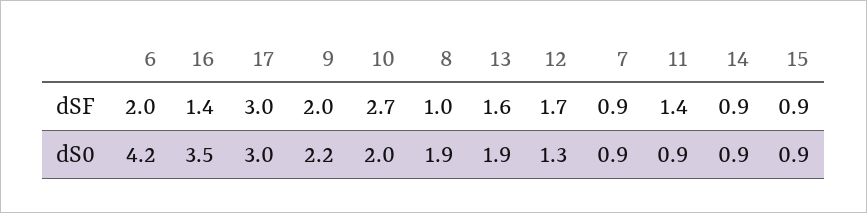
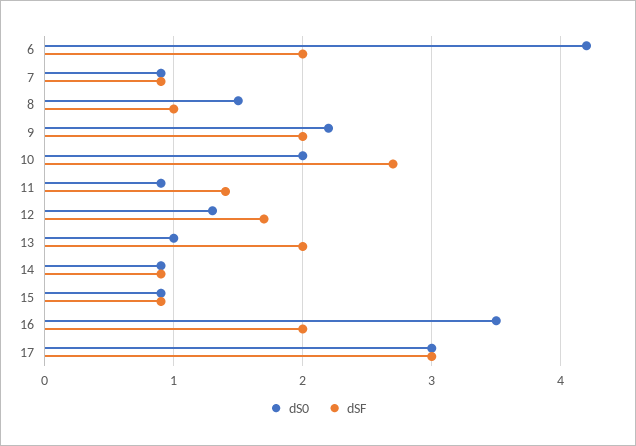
dSF, 16: 1.4 -> 2
dSF, 13: 1.6 -> 2
dS0, 8: 1.9 -> 1.5
dS0, 13: 1.9 -> 1

